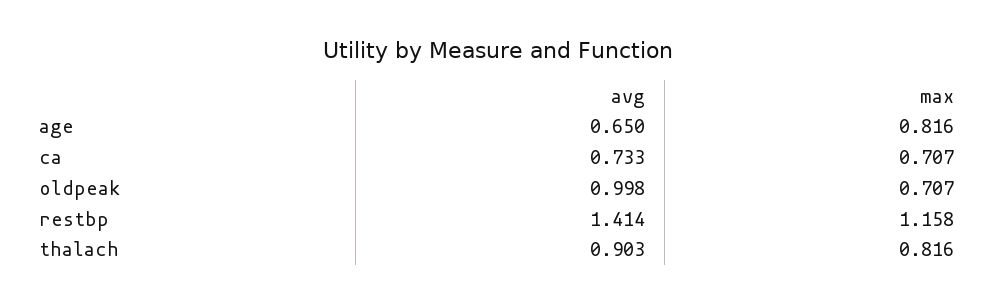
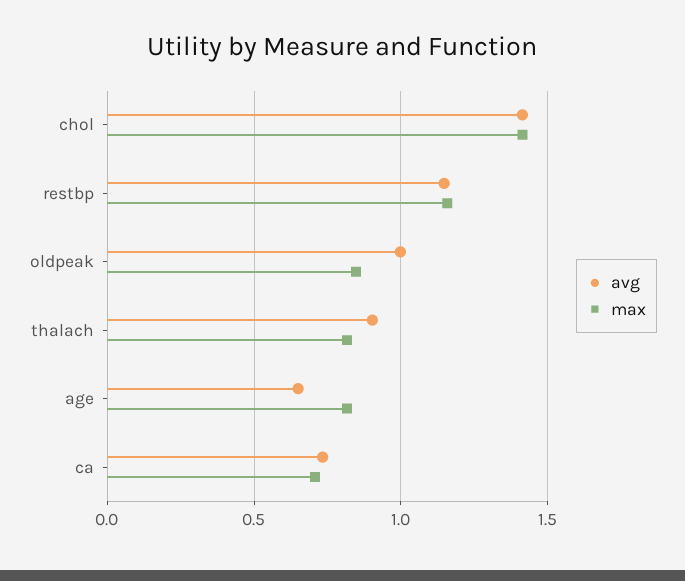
max, oldpeak: 0.707 -> 0.85
avg, restbp: 1.414 -> 1.15
avg, chol: none -> 1.4
max, chol: none -> 1.4

